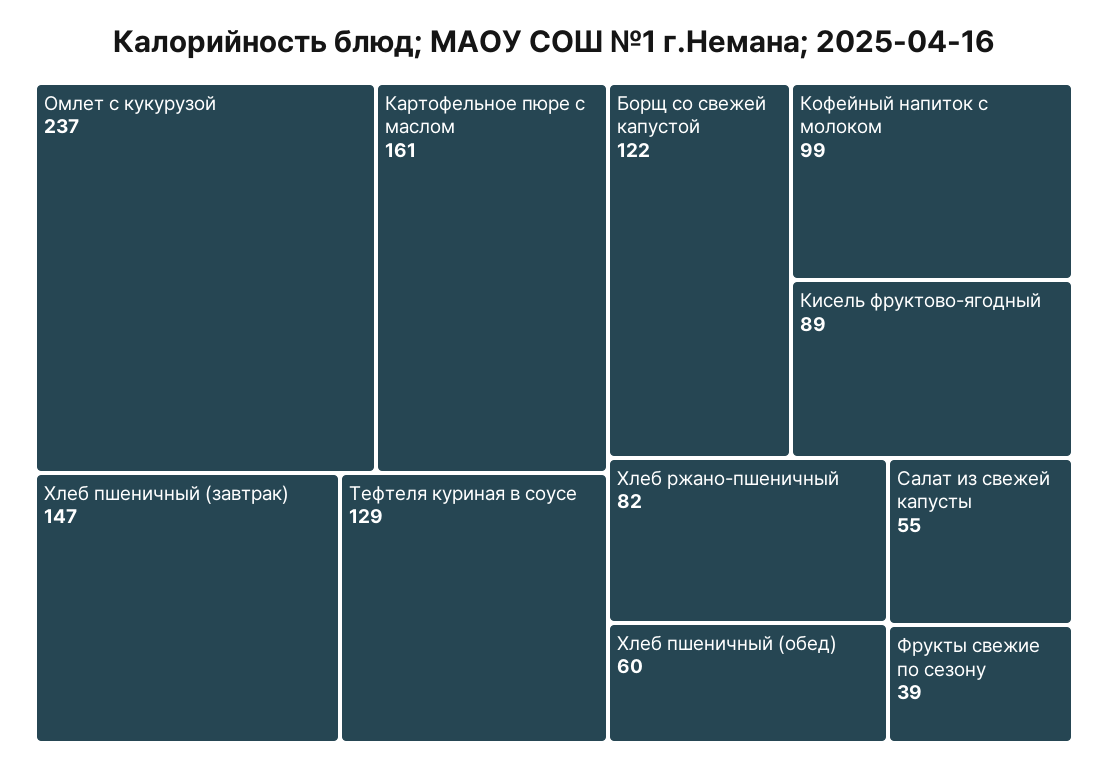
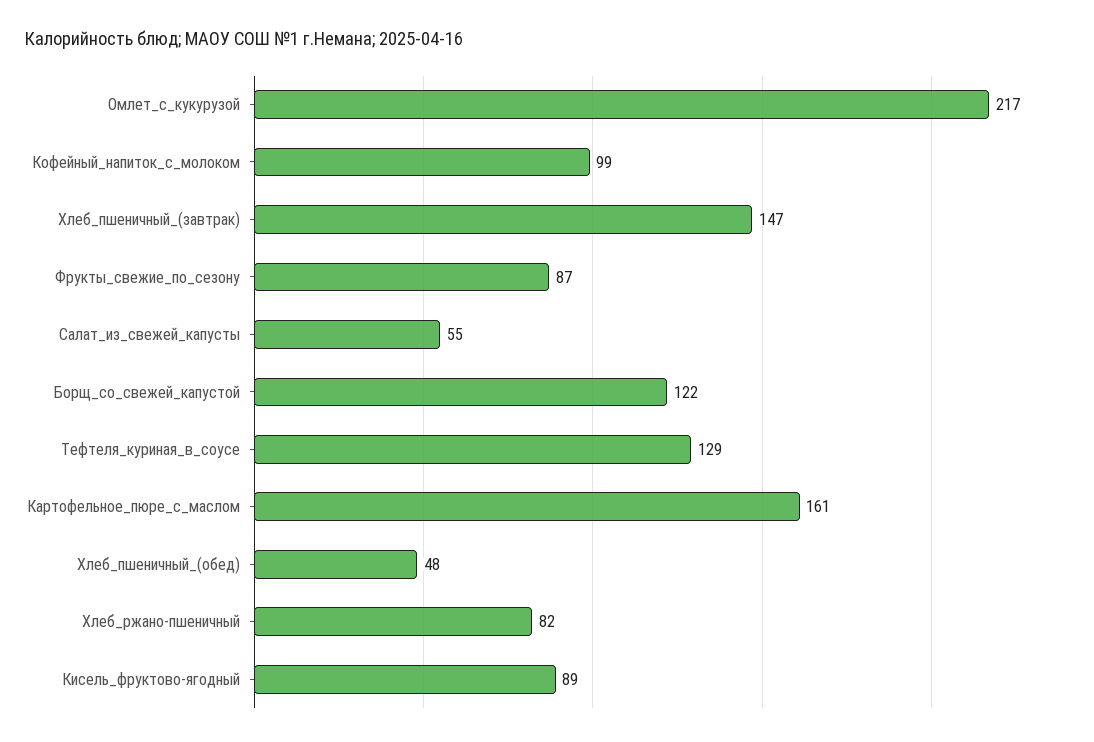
Омлет с кукурузой: 237 -> 217
Хлеб пшеничный (обед): 60 -> 48
Фрукты свежие по сезону: 39 -> 87

